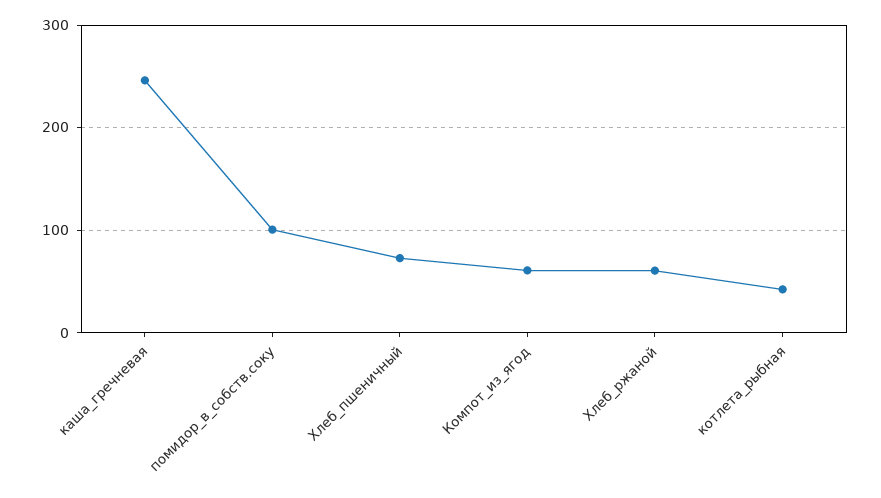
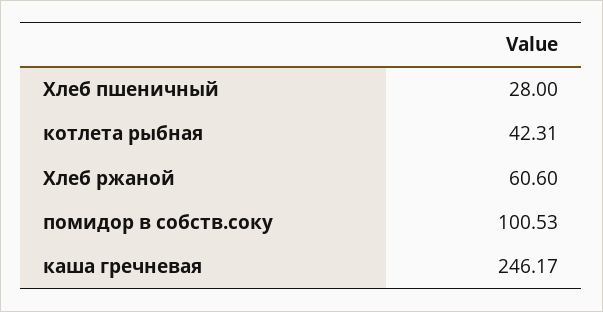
Хлеб_пшеничный: 70 -> 28
Компот_из_ягод: 60 -> none

